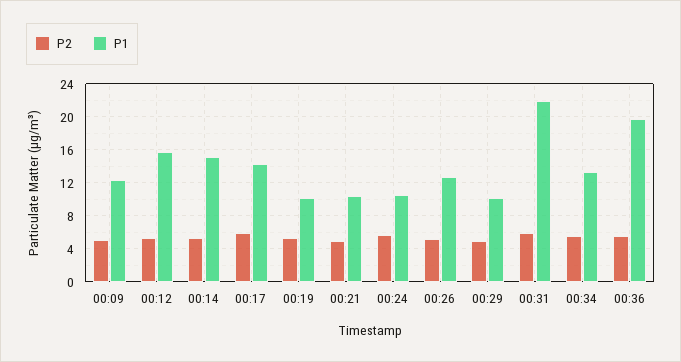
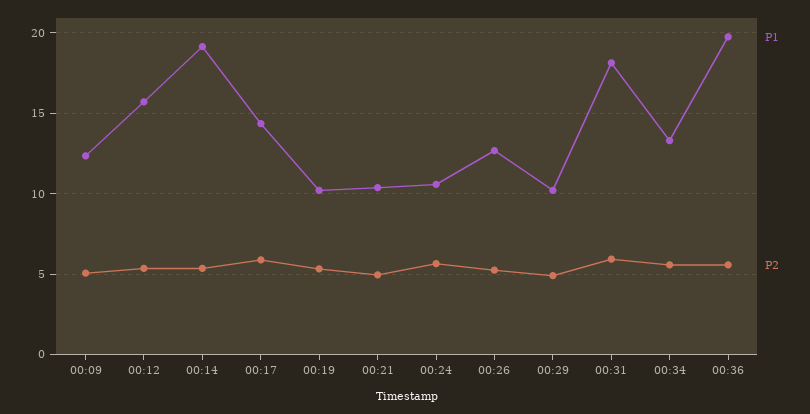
P1, 00:14: 15 -> 19
P1, 00:31: 22 -> 18

